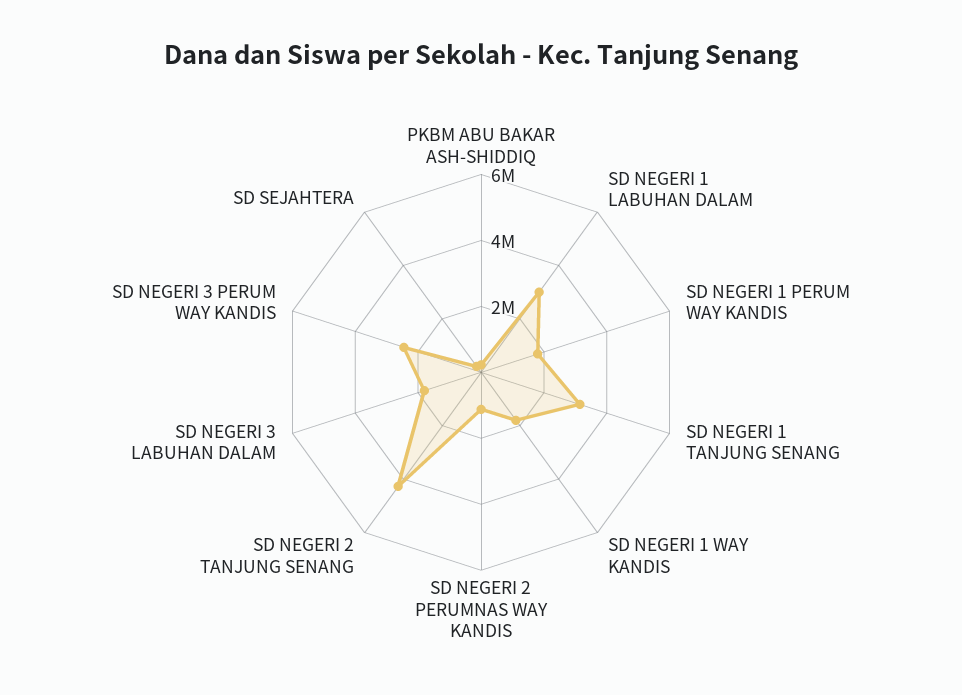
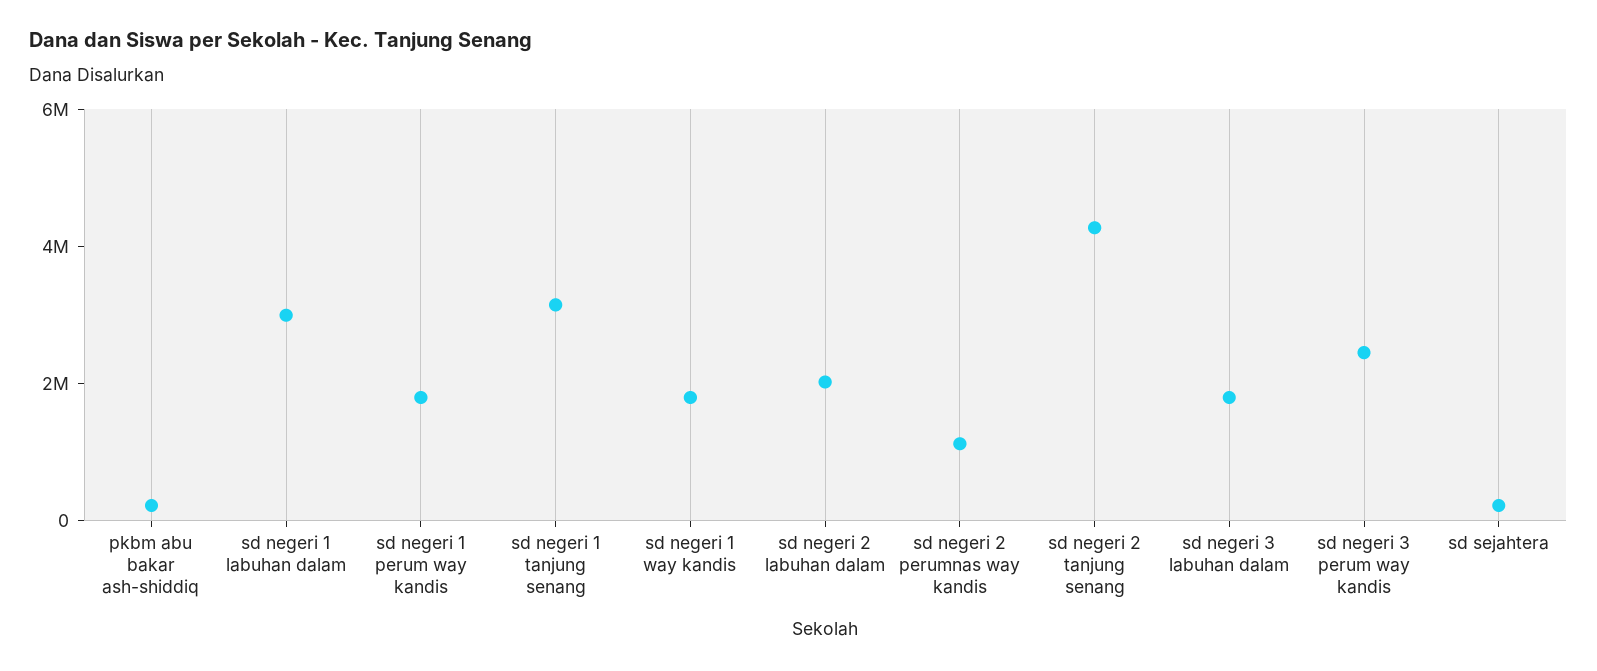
sd negeri 2 labuhan dalam: none -> 2000000

